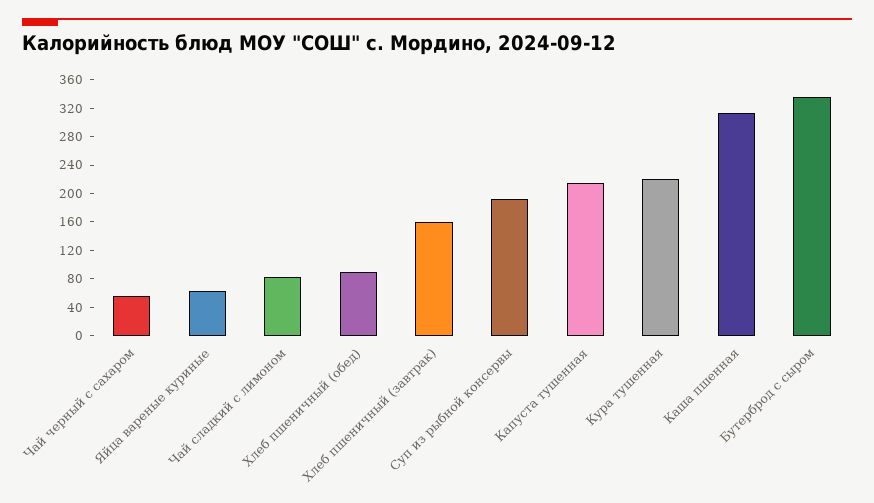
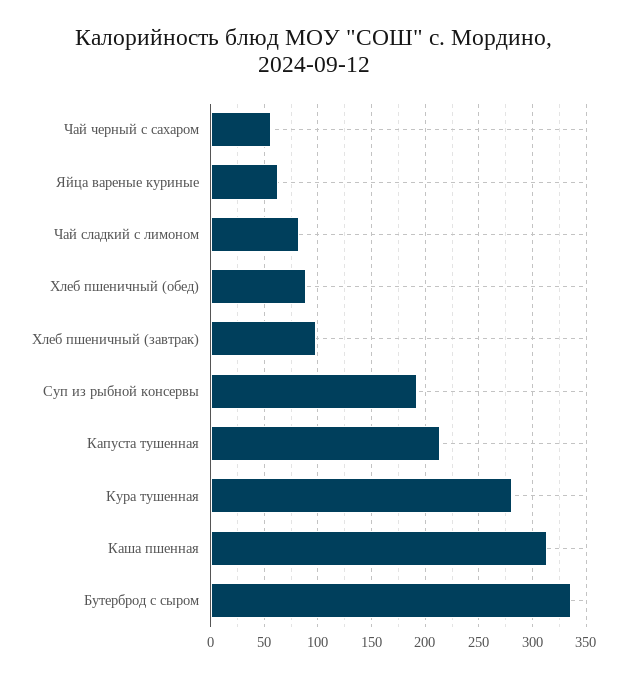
Хлеб пшеничный (завтрак): 160 -> 100
Кура тушенная: 220 -> 280

